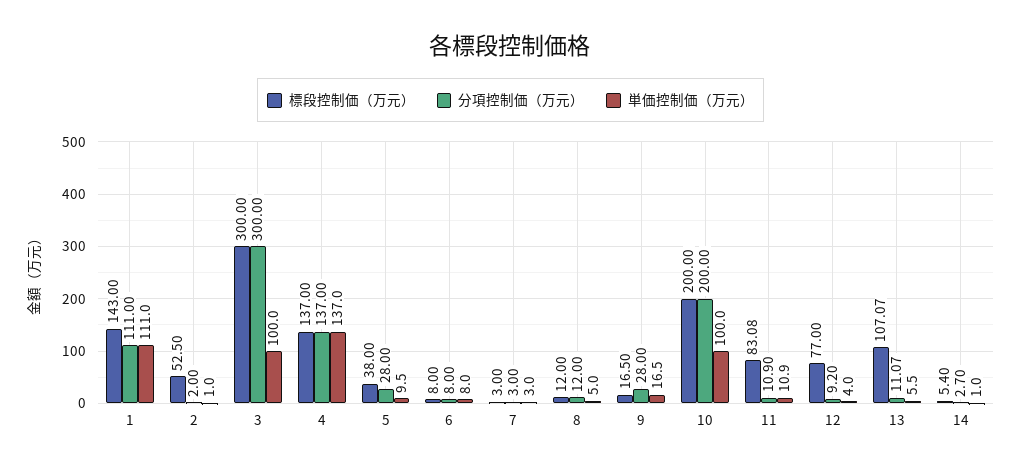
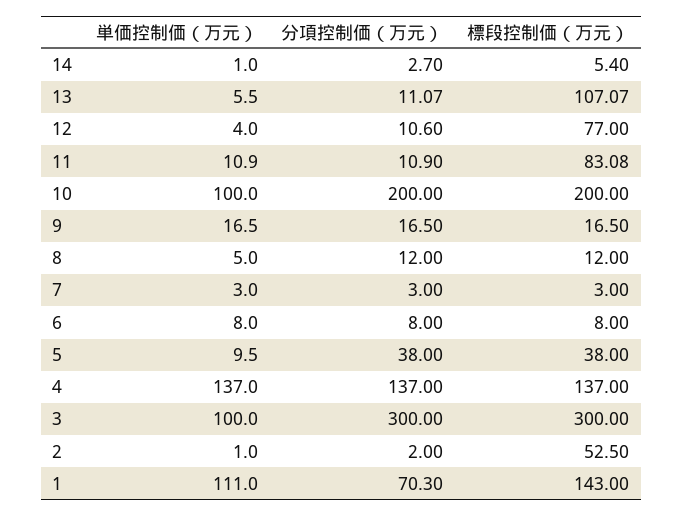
分項控制価（万元）, 1: 111 -> 70.3
分項控制価（万元）, 5: 28 -> 38
分項控制価（万元）, 9: 28 -> 16.5
分項控制価（万元）, 12: 9.2 -> 10.6

